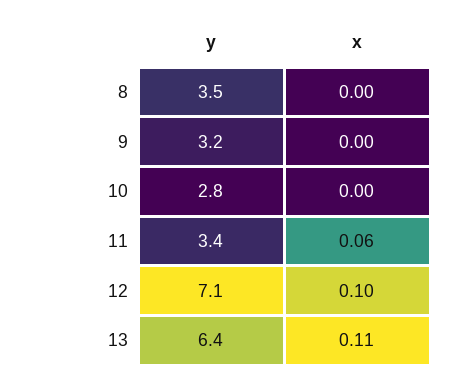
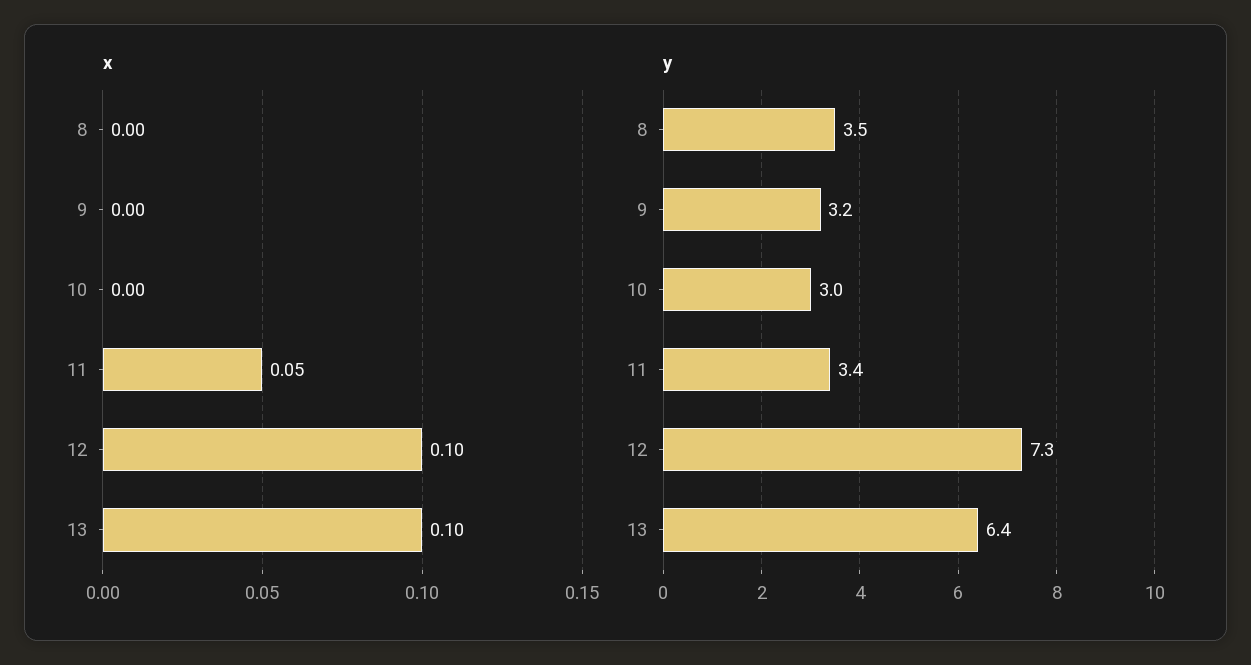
y, 10: 2.8 -> 3
x, 11: 0.06 -> 0.05
y, 12: 7.1 -> 7.3
x, 13: 0.11 -> 0.1

